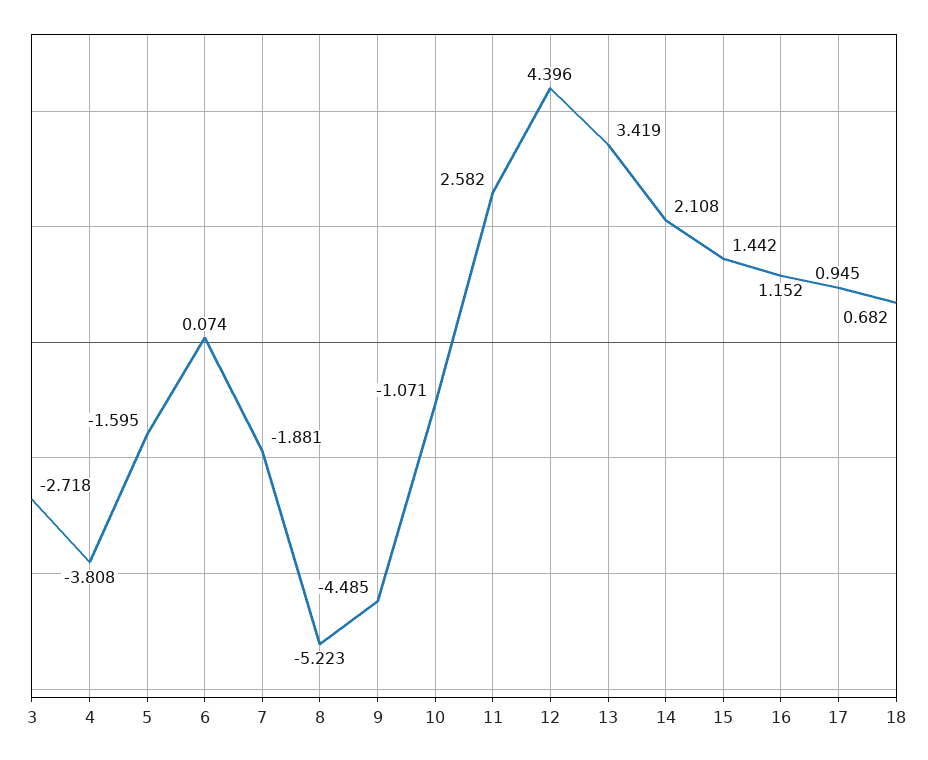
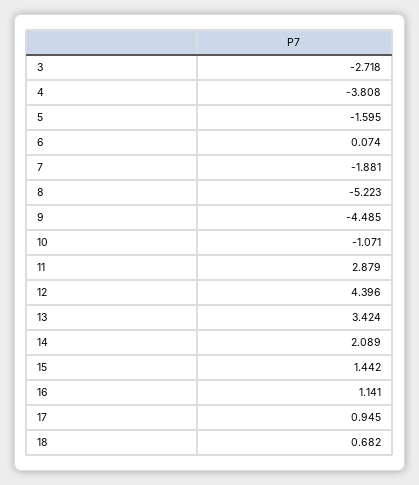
11: 2.582 -> 2.879
13: 3.419 -> 3.424
14: 2.108 -> 2.089
16: 1.152 -> 1.141

